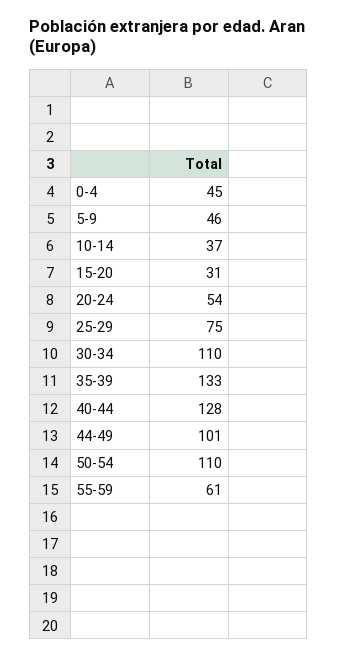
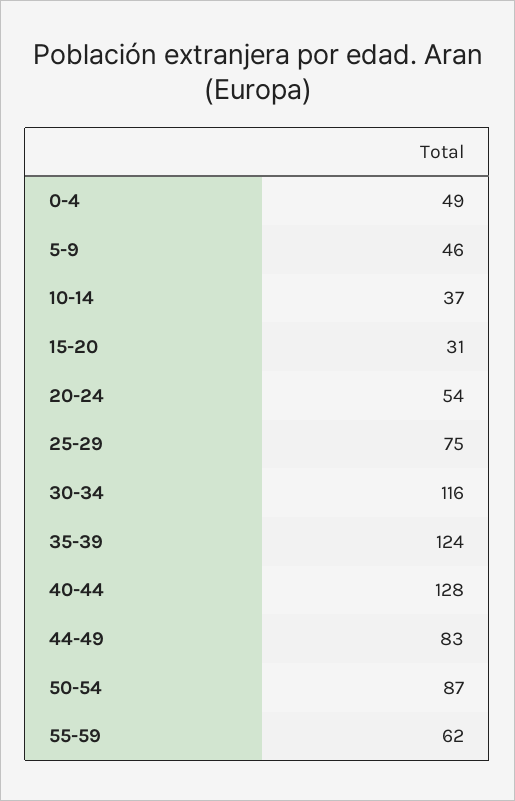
0-4: 45 -> 49
30-34: 110 -> 116
35-39: 133 -> 124
44-49: 101 -> 83
50-54: 110 -> 87
55-59: 61 -> 62

